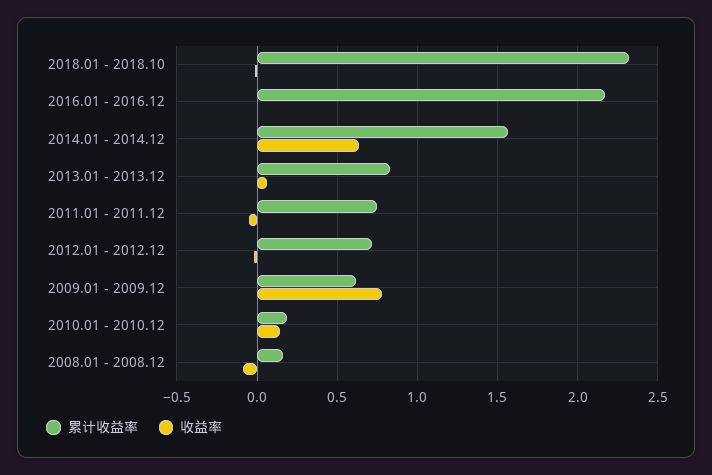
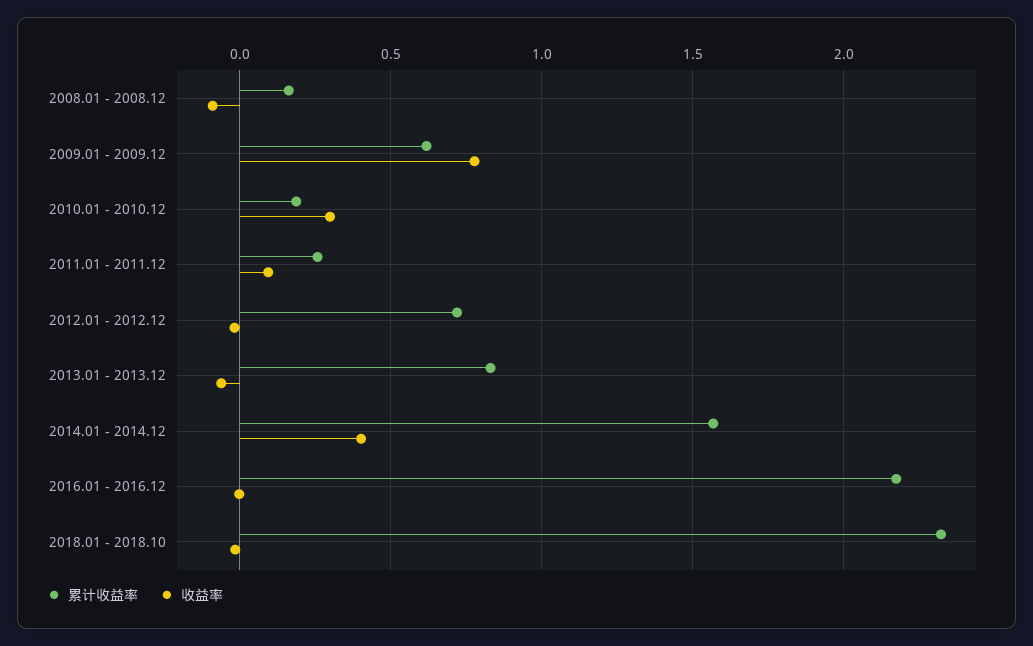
收益率, 2014.01 - 2014.12: 0.65 -> 0.4
收益率, 2013.01 - 2013.12: 0.05 -> -0.05
累计收益率, 2011.01 - 2011.12: 0.75 -> 0.25
收益率, 2011.01 - 2011.12: -0.05 -> 0.1
收益率, 2010.01 - 2010.12: 0.15 -> 0.3

